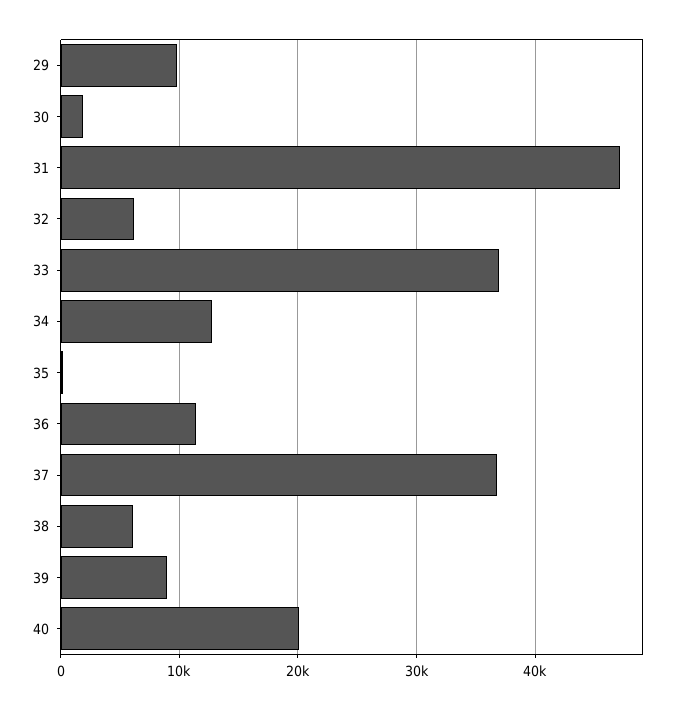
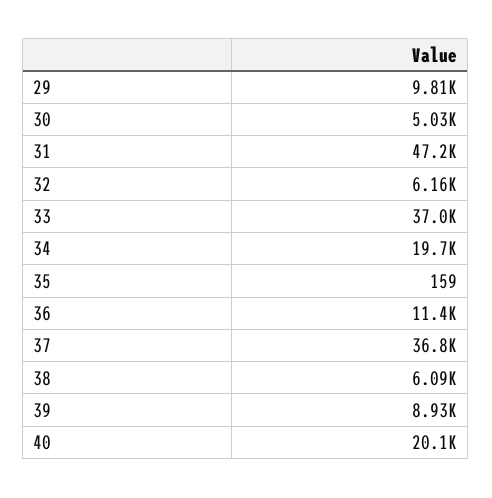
30: 2000 -> 5030
34: 13000 -> 19700

